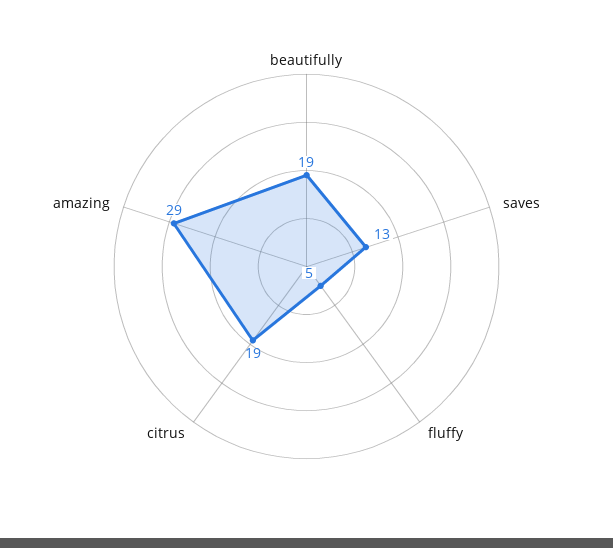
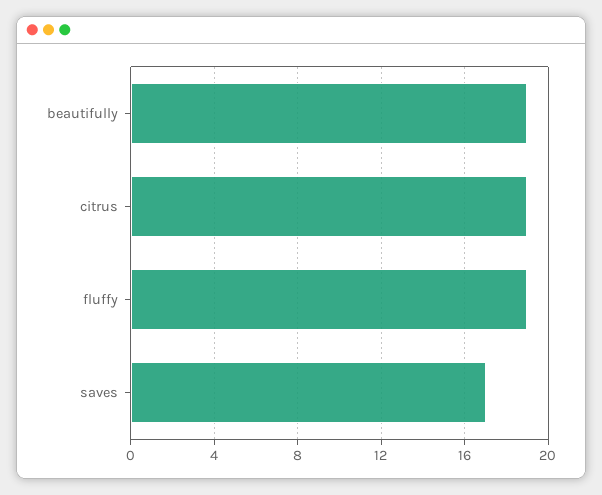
saves: 13 -> 17
fluffy: 5 -> 19
amazing: 29 -> none

